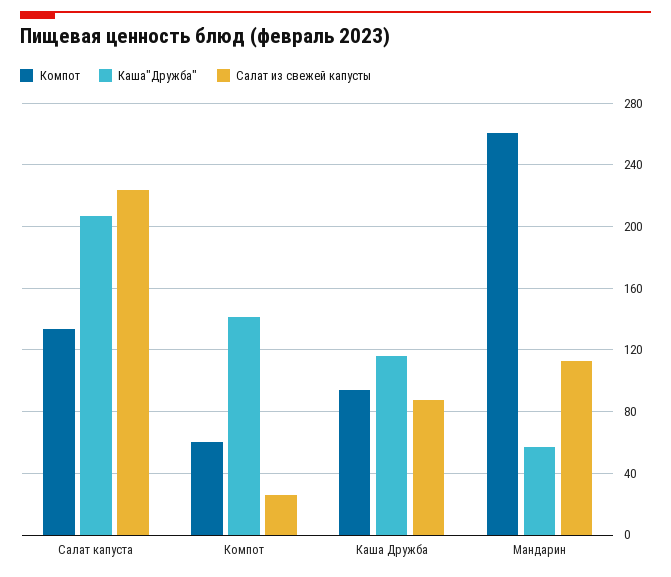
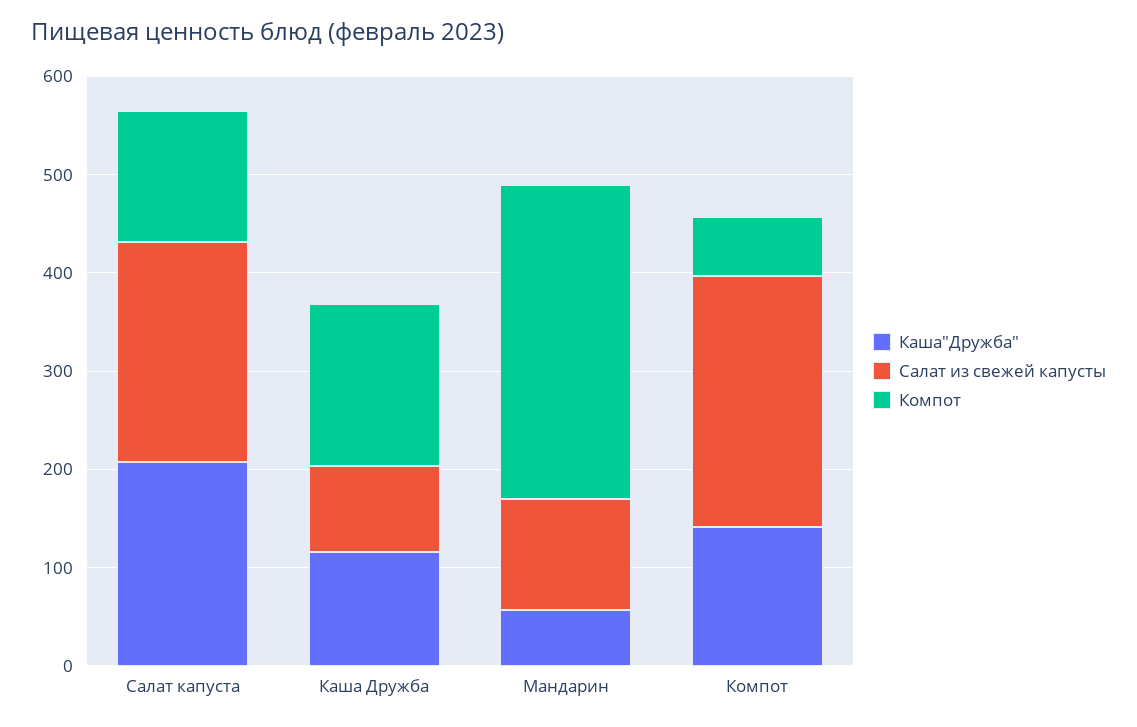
Салат из свежей капусты, Компот: 25 -> 260
Компот, Каша Дружба: 95 -> 160
Компот, Мандарин: 260 -> 320

